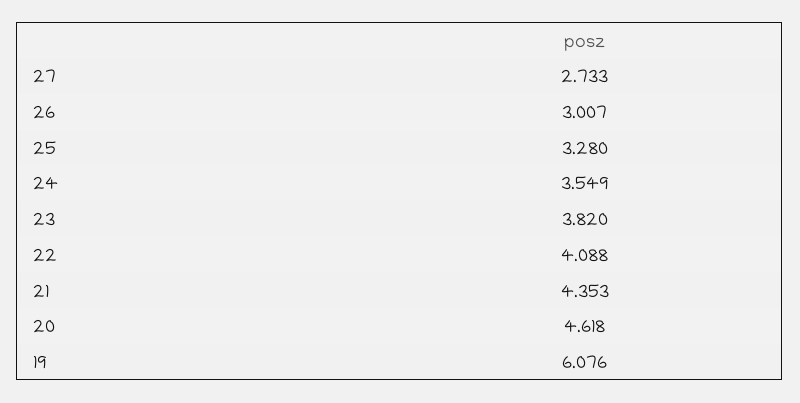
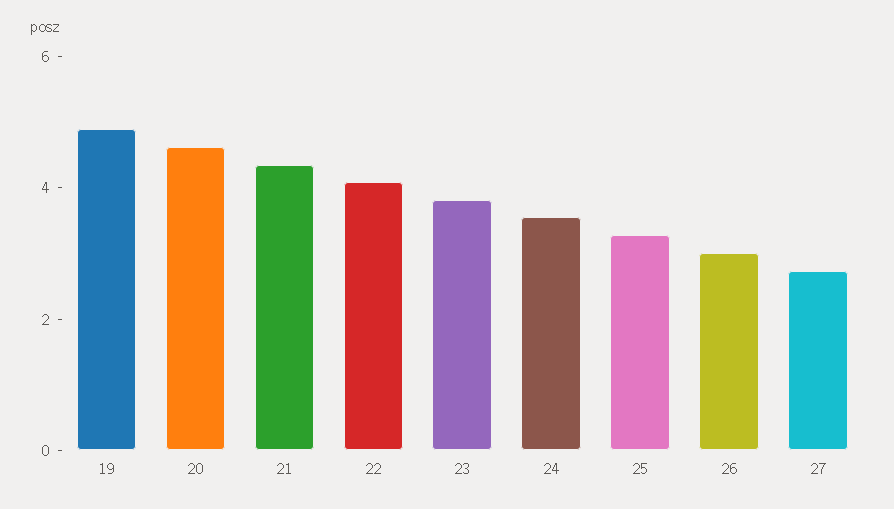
19: 6.076 -> 5

